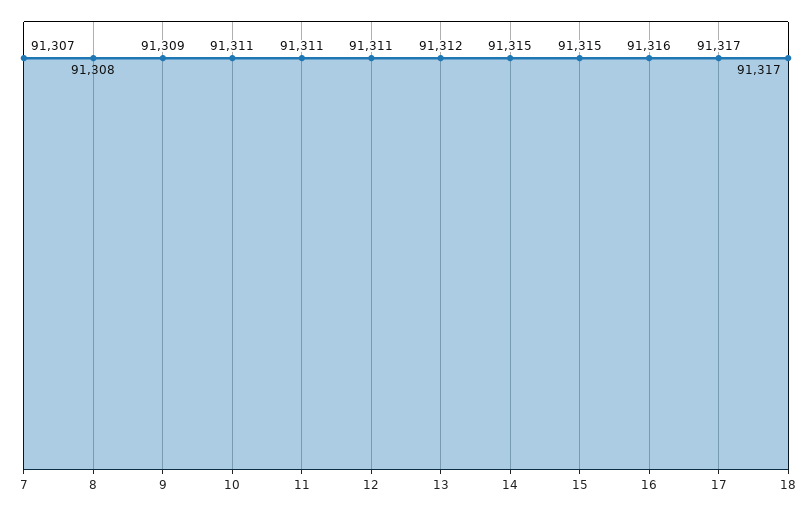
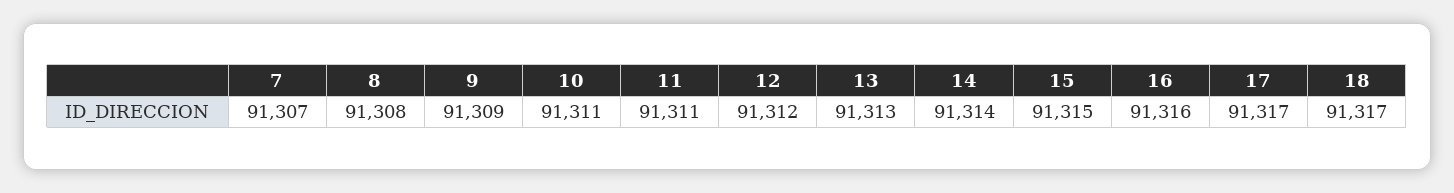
12: 91311 -> 91312
13: 91312 -> 91313
14: 91315 -> 91314

